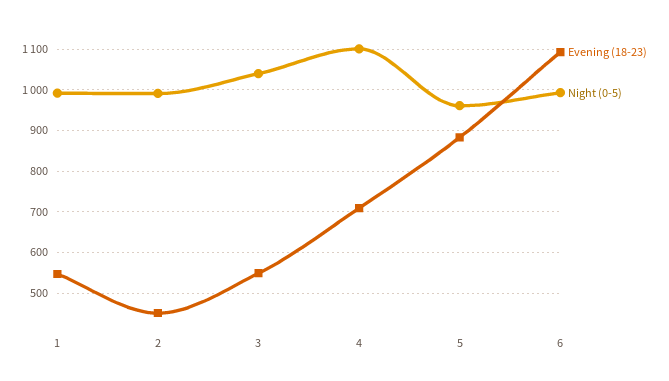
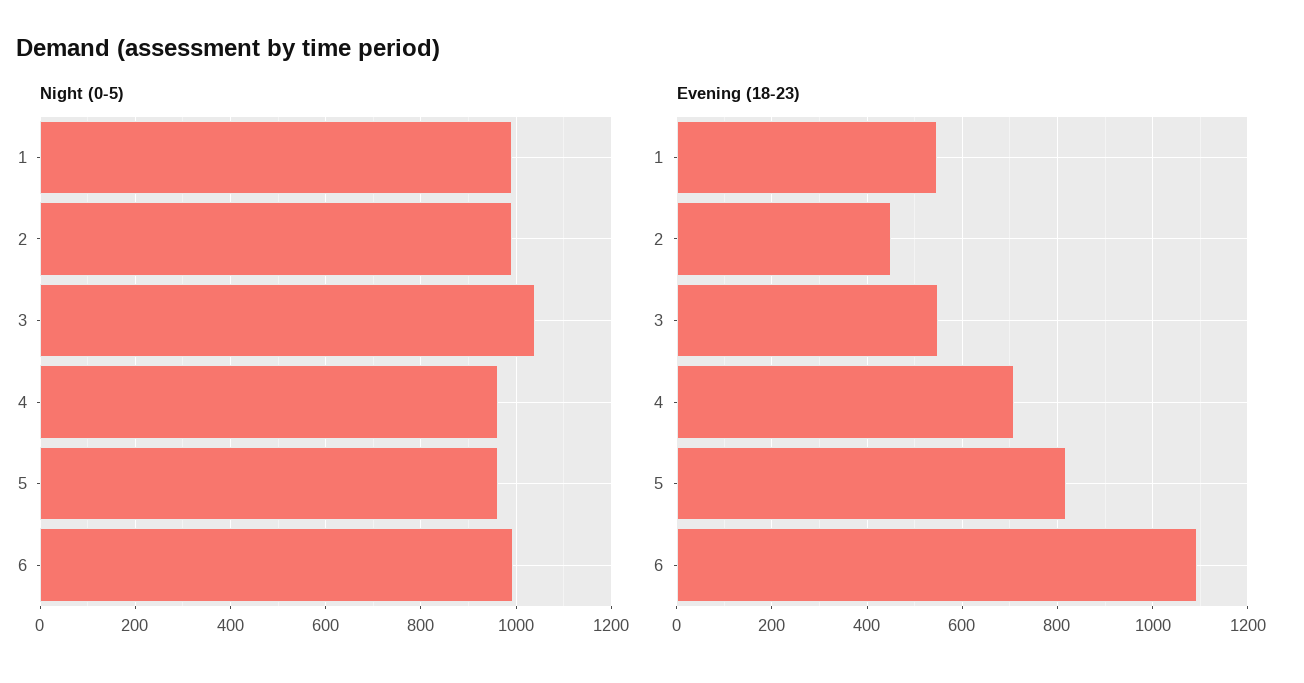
Night (0-5), 4: 1100 -> 960
Evening (18-23), 5: 880 -> 820

